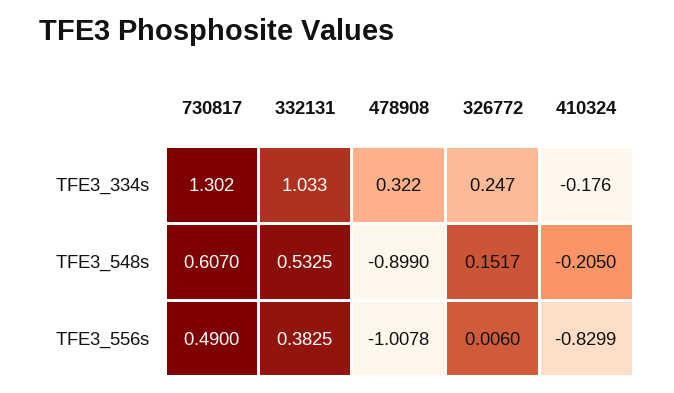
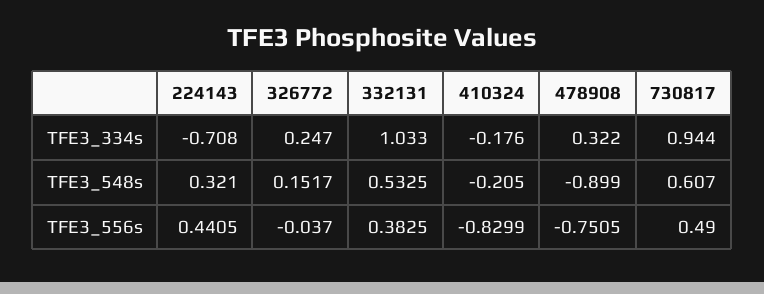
730817, TFE3_334s: 1.302 -> 0.944
478908, TFE3_556s: -1.0078 -> -0.7505
326772, TFE3_556s: 0.006 -> -0.037
224143, TFE3_334s: none -> -0.708
224143, TFE3_548s: none -> 0.321
224143, TFE3_556s: none -> 0.4405

